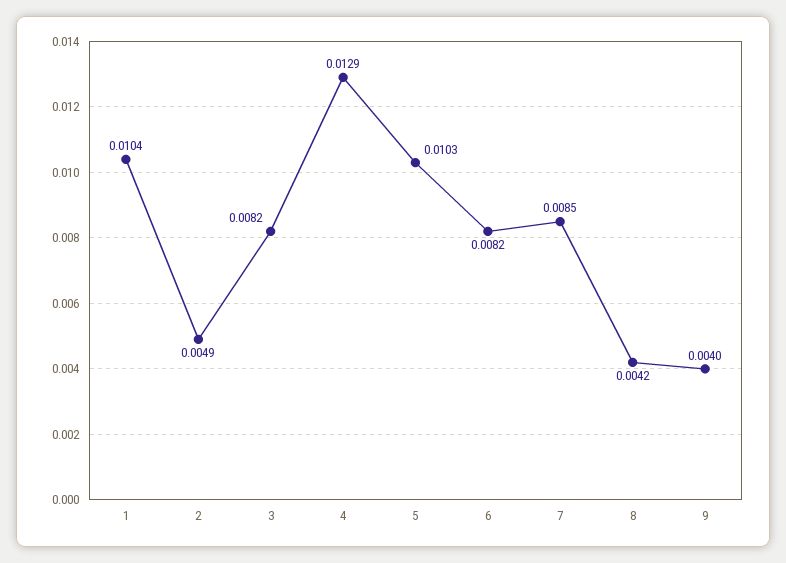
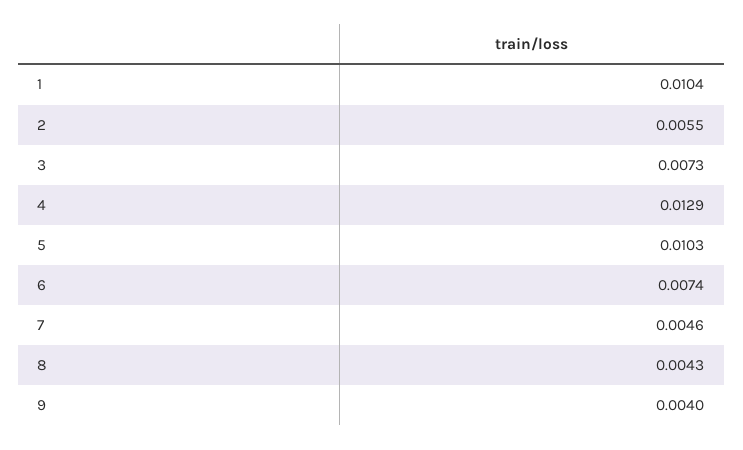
2: 0.0049 -> 0.0055
3: 0.0082 -> 0.0073
6: 0.0082 -> 0.0074
7: 0.0085 -> 0.0046
8: 0.0042 -> 0.0043

